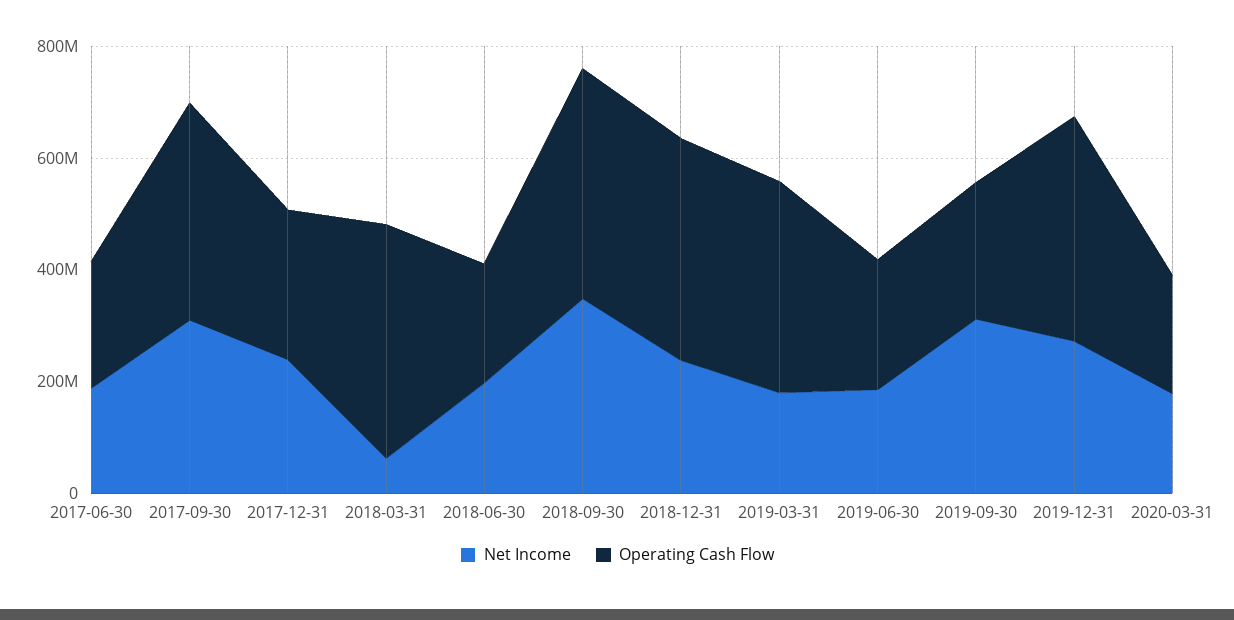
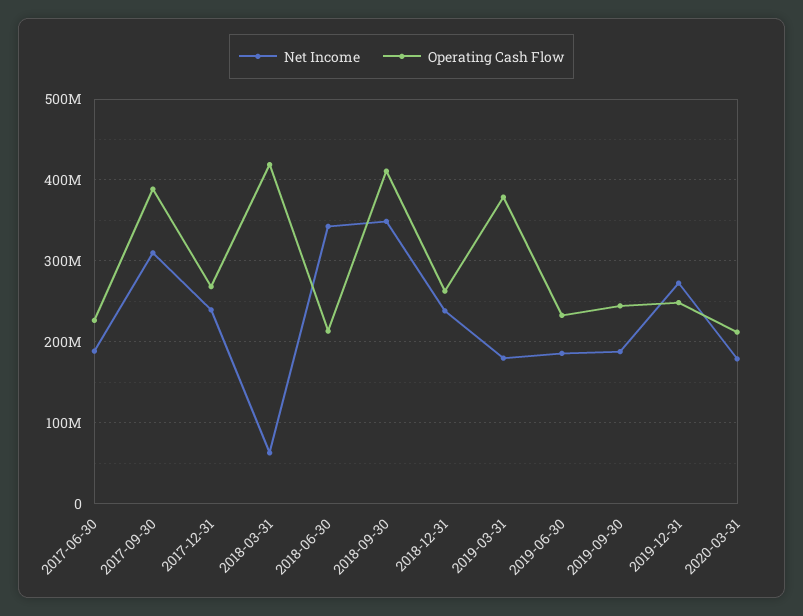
Net Income, 2018-06-30: 200000000 -> 340000000
Operating Cash Flow, 2018-12-31: 400000000 -> 260000000
Net Income, 2019-09-30: 300000000 -> 190000000
Operating Cash Flow, 2019-12-31: 400000000 -> 250000000

